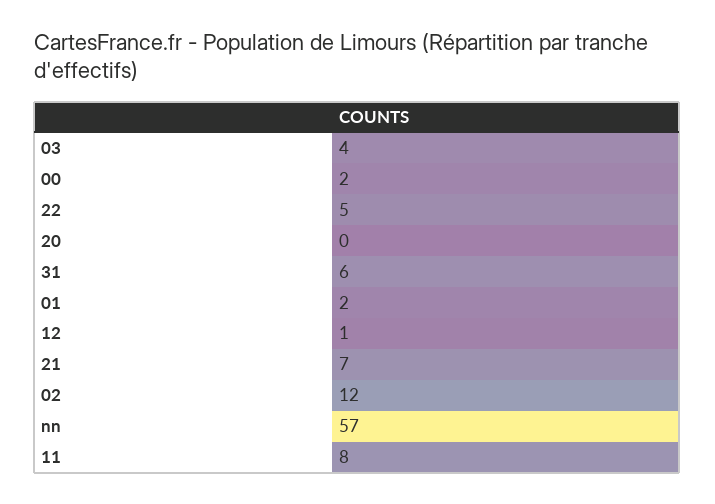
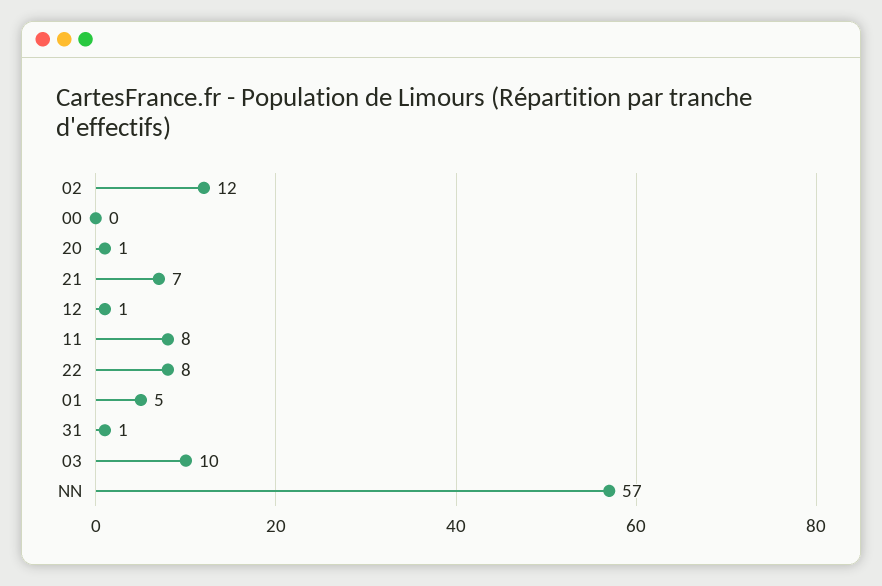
03: 4 -> 10
00: 2 -> 0
22: 5 -> 8
20: 0 -> 1
31: 6 -> 1
01: 2 -> 5

